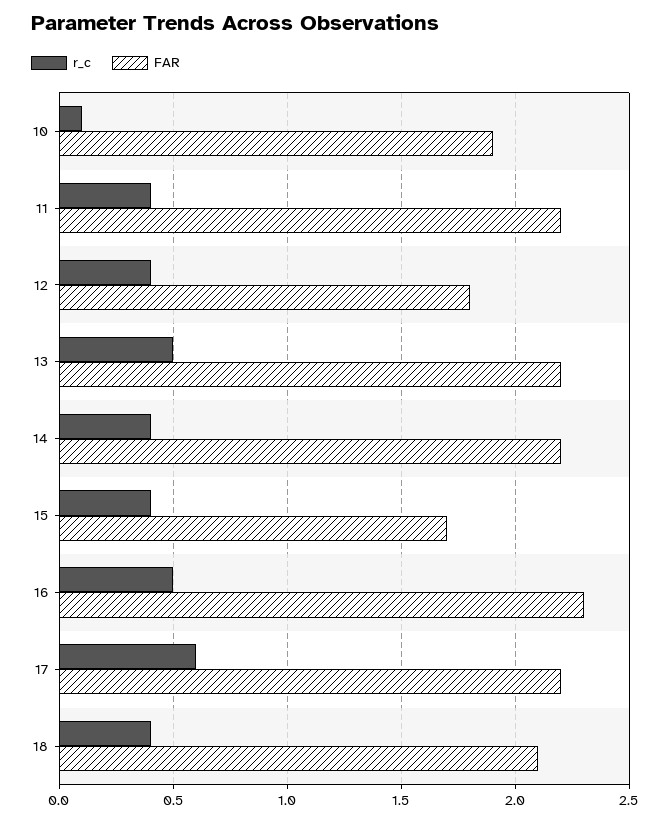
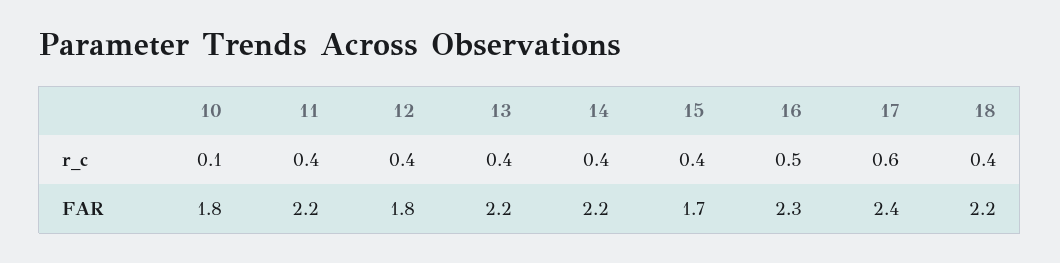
FAR, 10: 1.9 -> 1.8
r_c, 13: 0.5 -> 0.4
FAR, 17: 2.2 -> 2.4
FAR, 18: 2.1 -> 2.2

